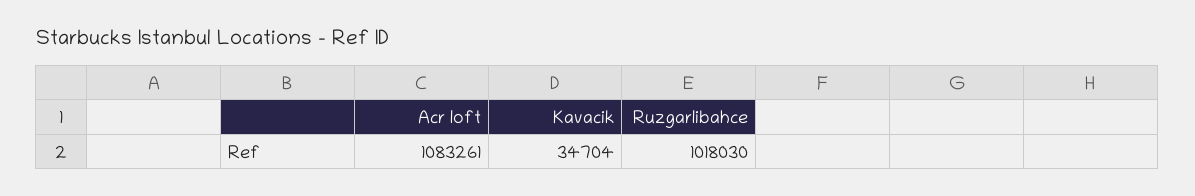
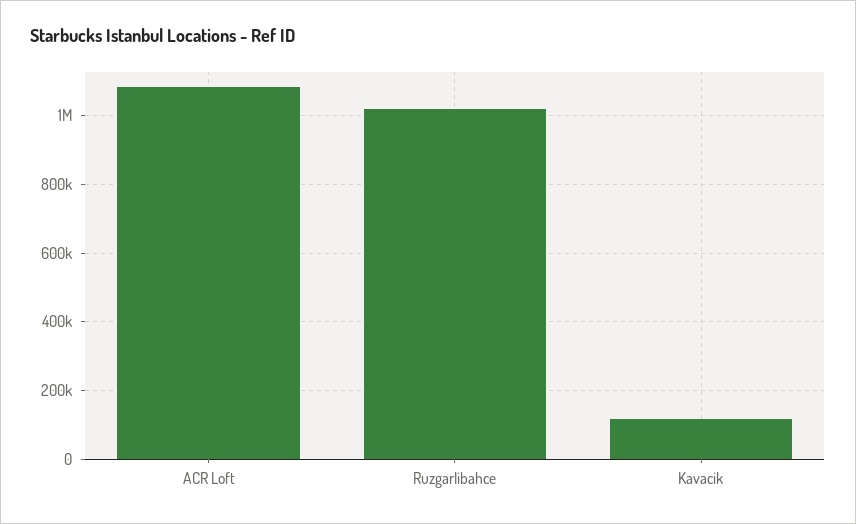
Kavacik: 34704 -> 120000

